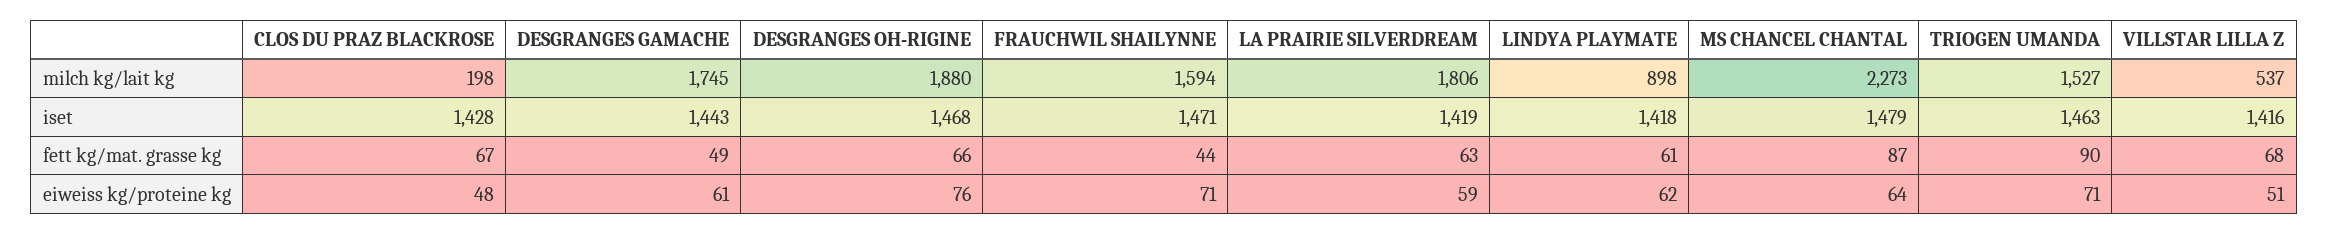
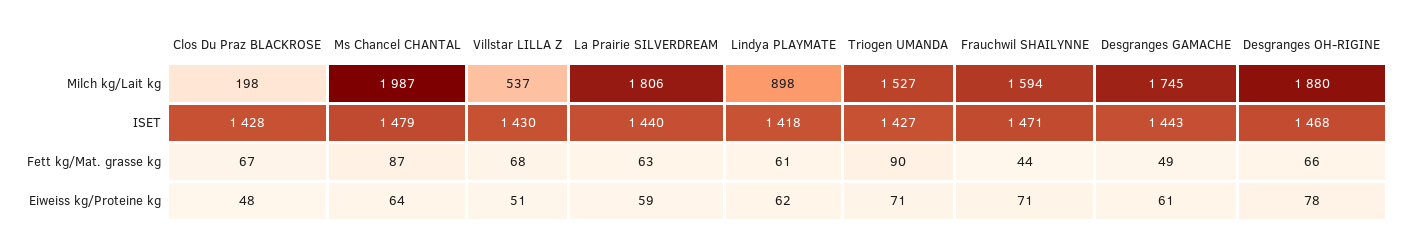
MS CHANCEL CHANTAL, milch kg/lait kg: 2273 -> 1987
LA PRAIRIE SILVERDREAM, iset: 1419 -> 1440
TRIOGEN UMANDA, iset: 1463 -> 1427
VILLSTAR LILLA Z, iset: 1416 -> 1430
DESGRANGES OH-RIGINE, eiweiss kg/proteine kg: 76 -> 78

